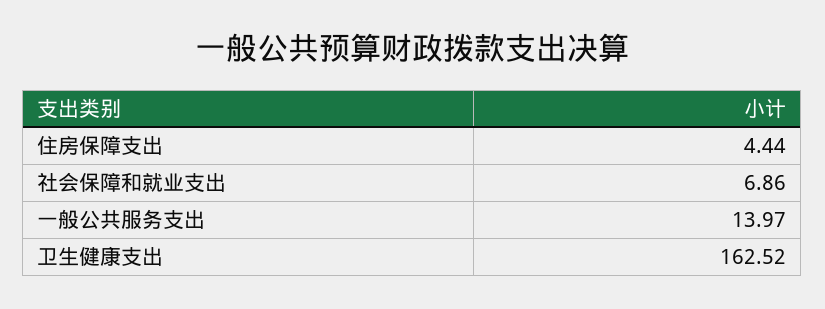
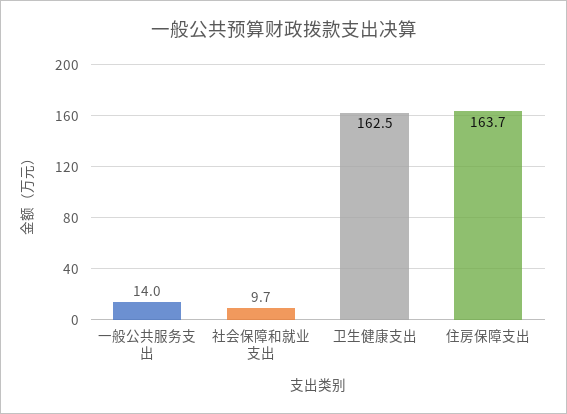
住房保障支出: 4.44 -> 163.7
社会保障和就业支出: 6.86 -> 9.7

